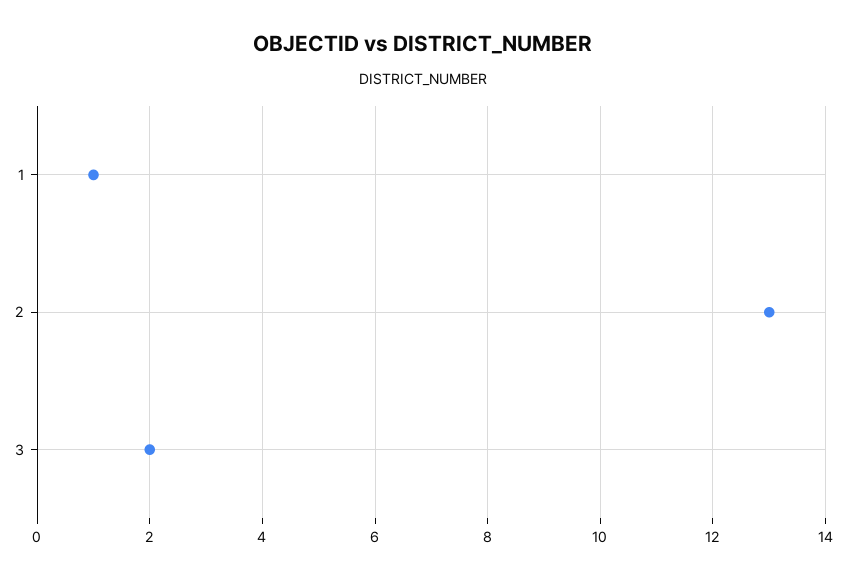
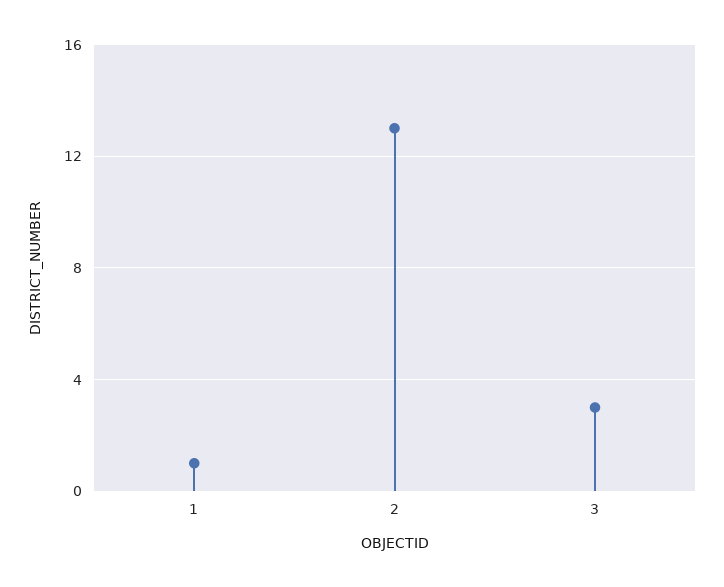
3: 2 -> 3

